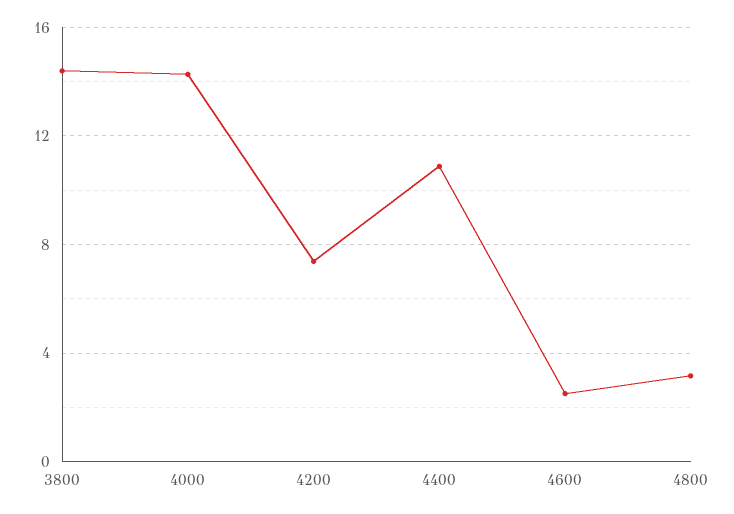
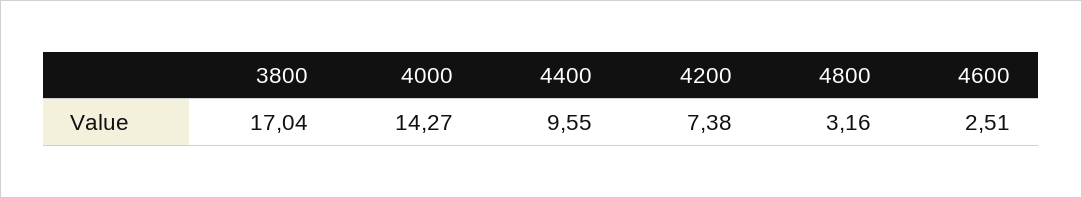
3800: 14.5 -> 17.04
4400: 11 -> 9.55

